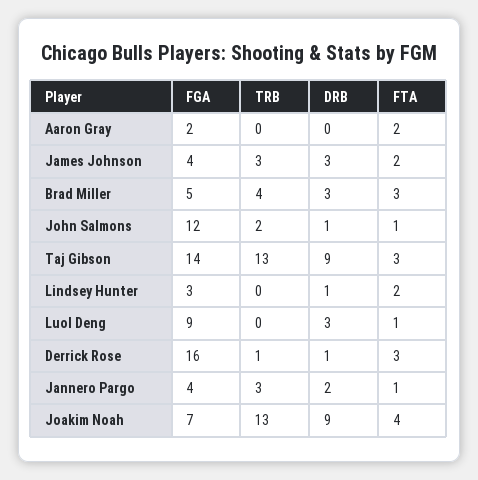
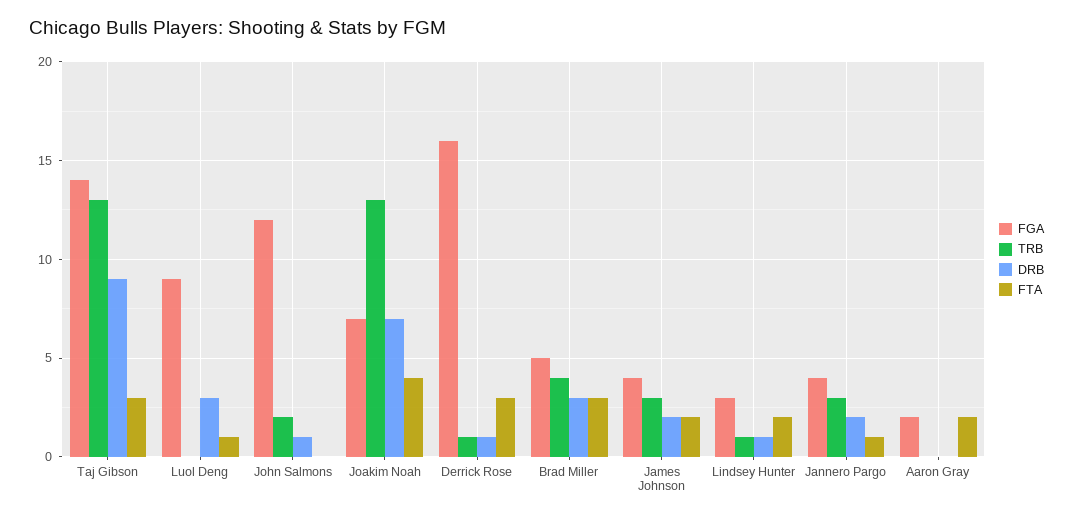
DRB, James Johnson: 3 -> 2
FTA, John Salmons: 1 -> 0
TRB, Lindsey Hunter: 0 -> 1
DRB, Joakim Noah: 9 -> 7

